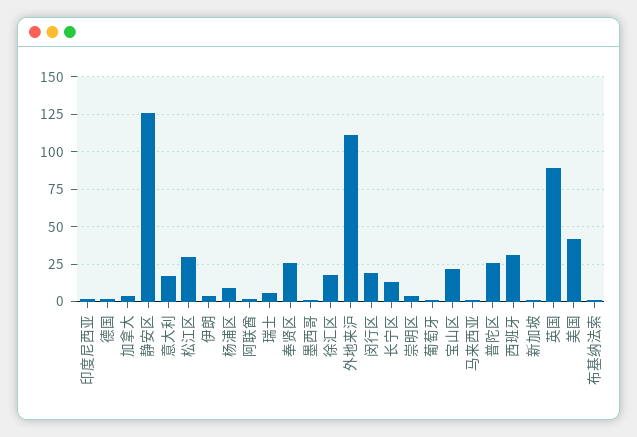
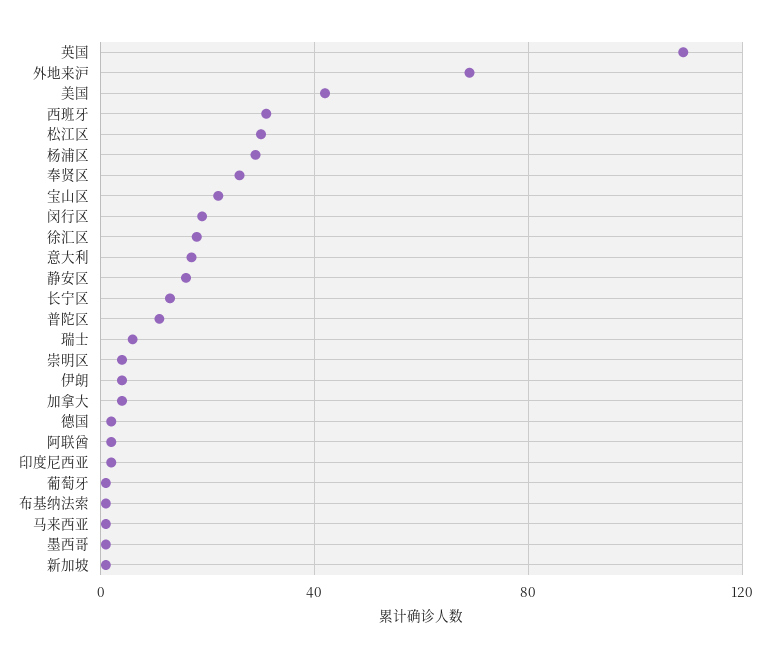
静安区: 125 -> 15
杨浦区: 10 -> 30
外地来沪: 110 -> 70
普陀区: 25 -> 10
英国: 90 -> 110

